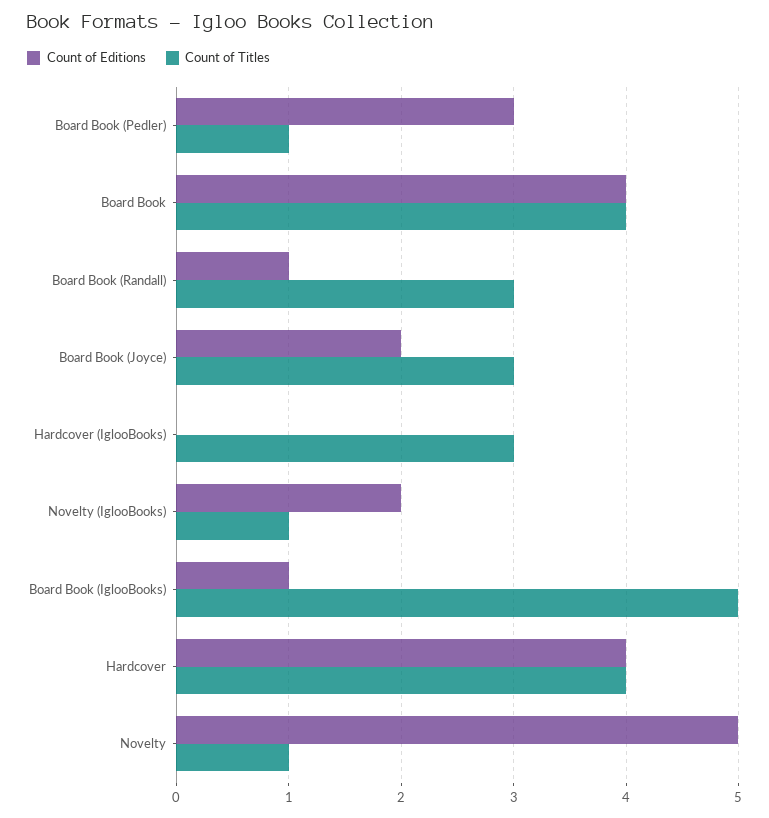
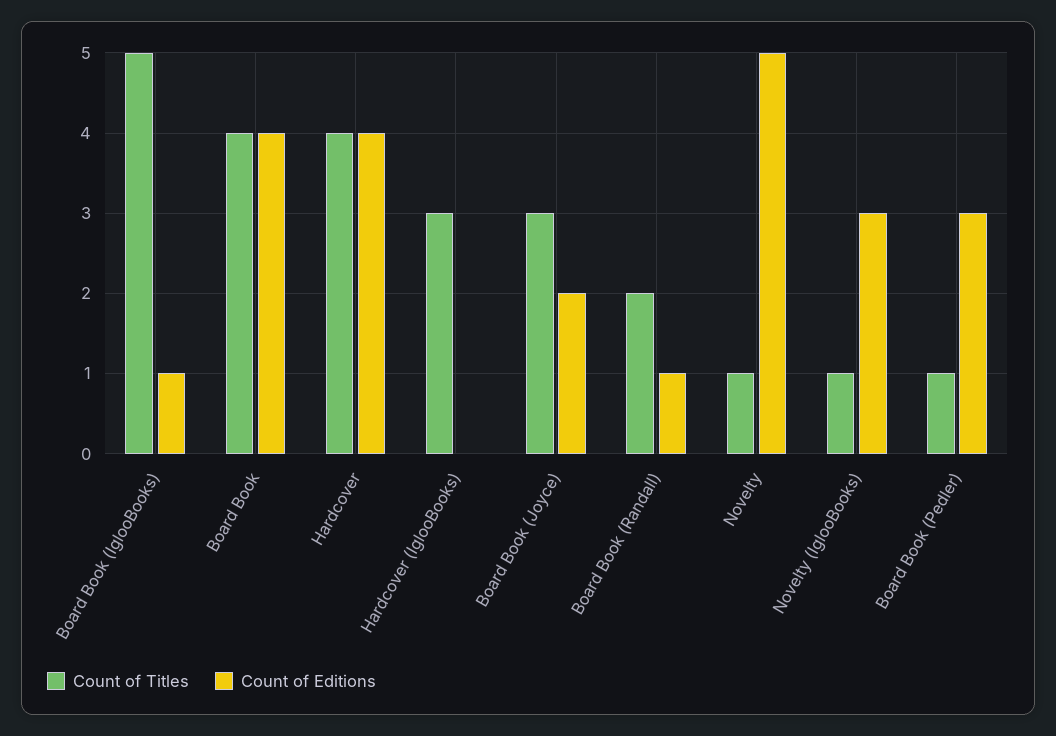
Count of Titles, Board Book (Randall): 3 -> 2
Count of Editions, Novelty (IglooBooks): 2 -> 3

